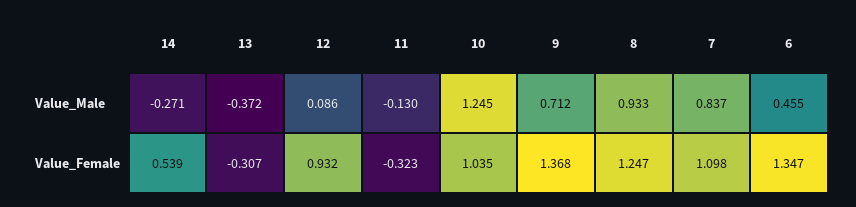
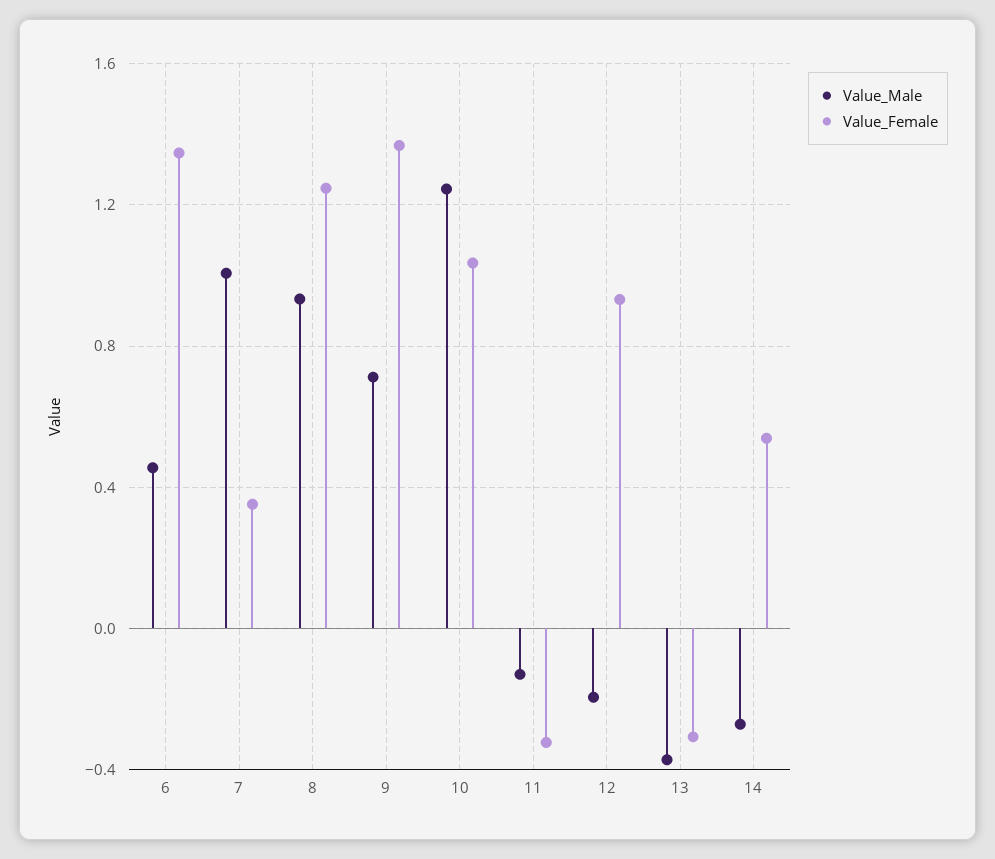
Value_Male, 12: 0.086 -> -0.2
Value_Male, 7: 0.837 -> 1
Value_Female, 7: 1.098 -> 0.35

